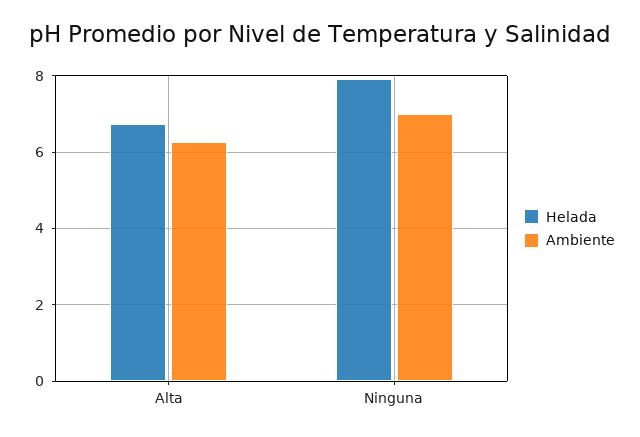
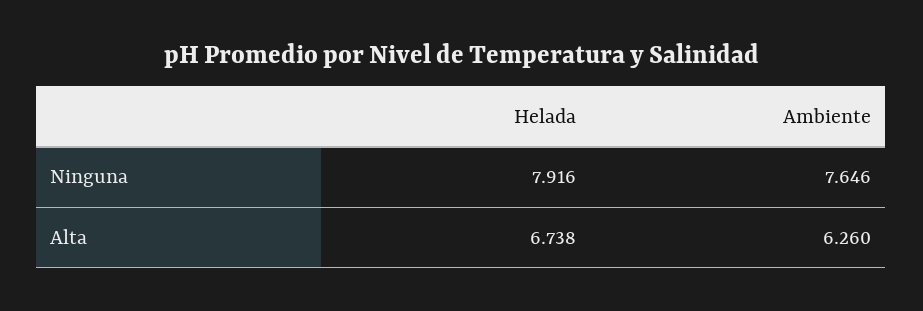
Ambiente, Ninguna: 7 -> 7.646

